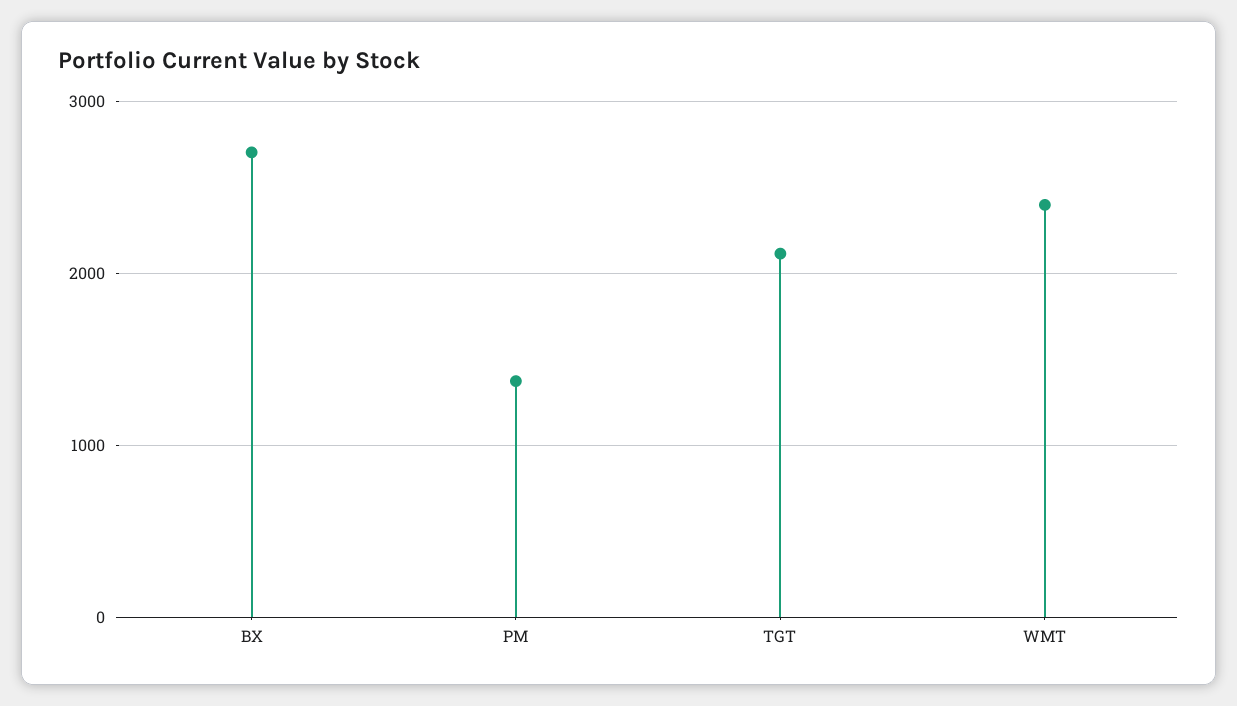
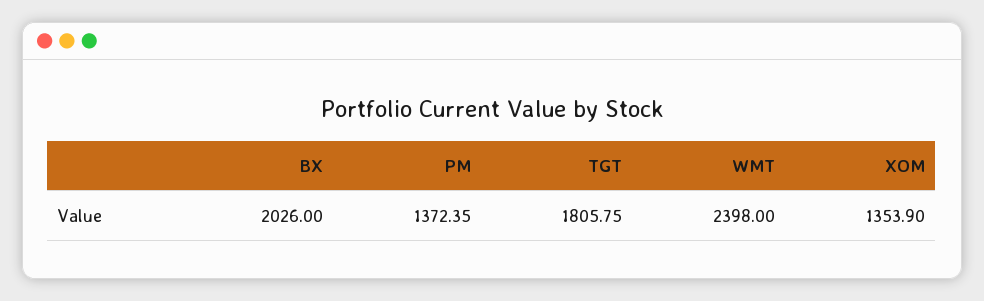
BX: 2700 -> 2026
TGT: 2100 -> 1805.75
XOM: none -> 1353.9

